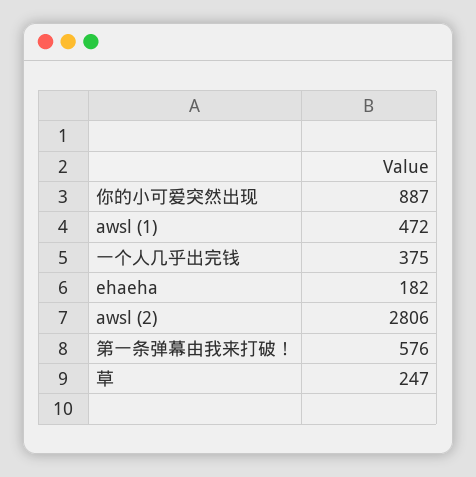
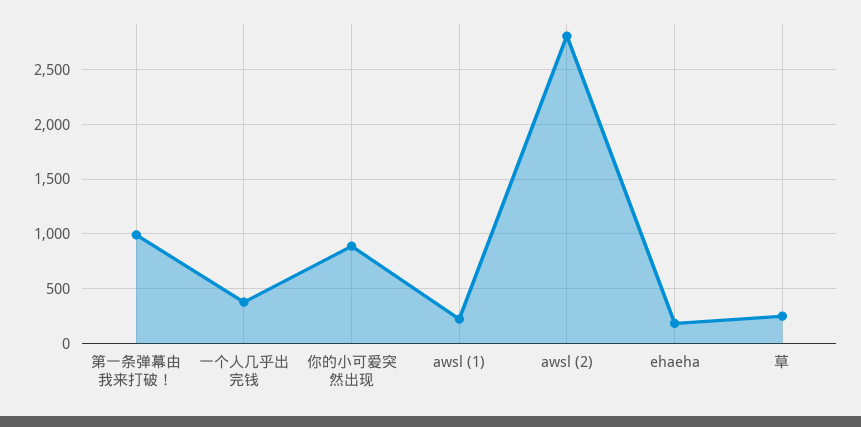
awsl (1): 472 -> 200
第一条弹幕由我来打破！: 576 -> 1000

